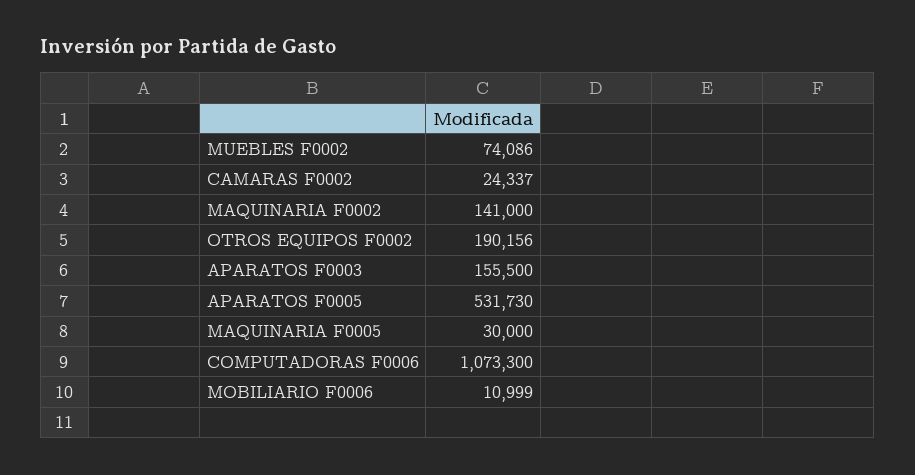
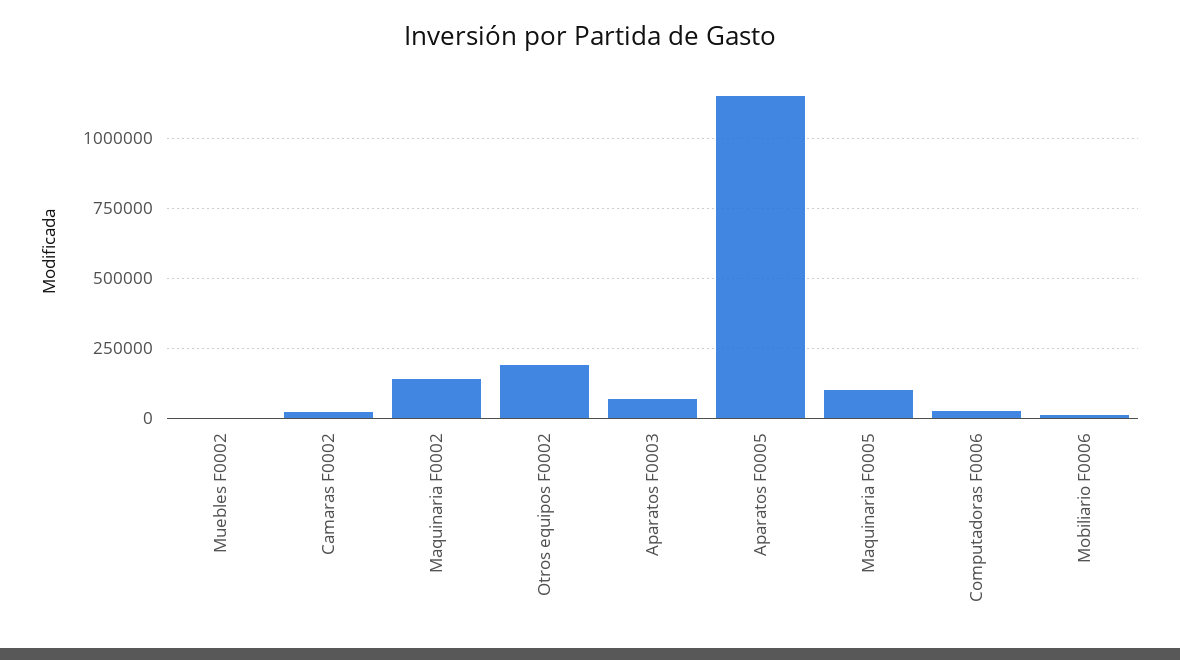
MUEBLES F0002: 74086 -> 0
APARATOS F0003: 155500 -> 75000
APARATOS F0005: 531730 -> 1150000
MAQUINARIA F0005: 30000 -> 100000
COMPUTADORAS F0006: 1073300 -> 25000

